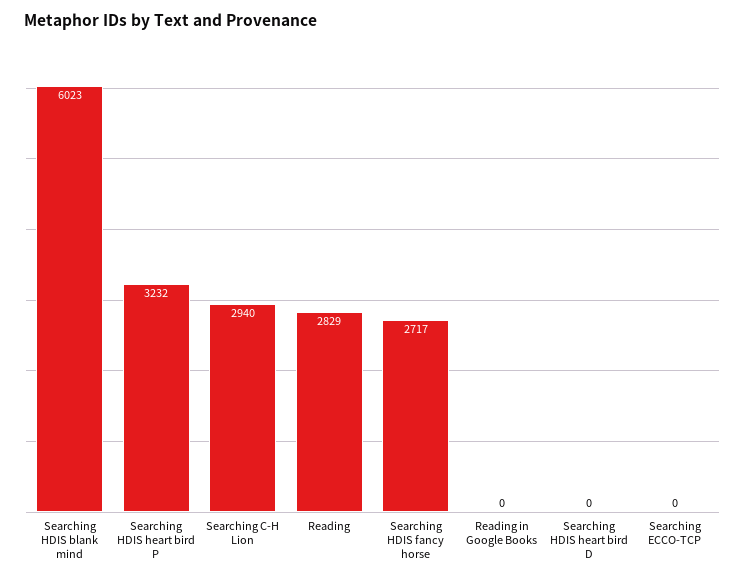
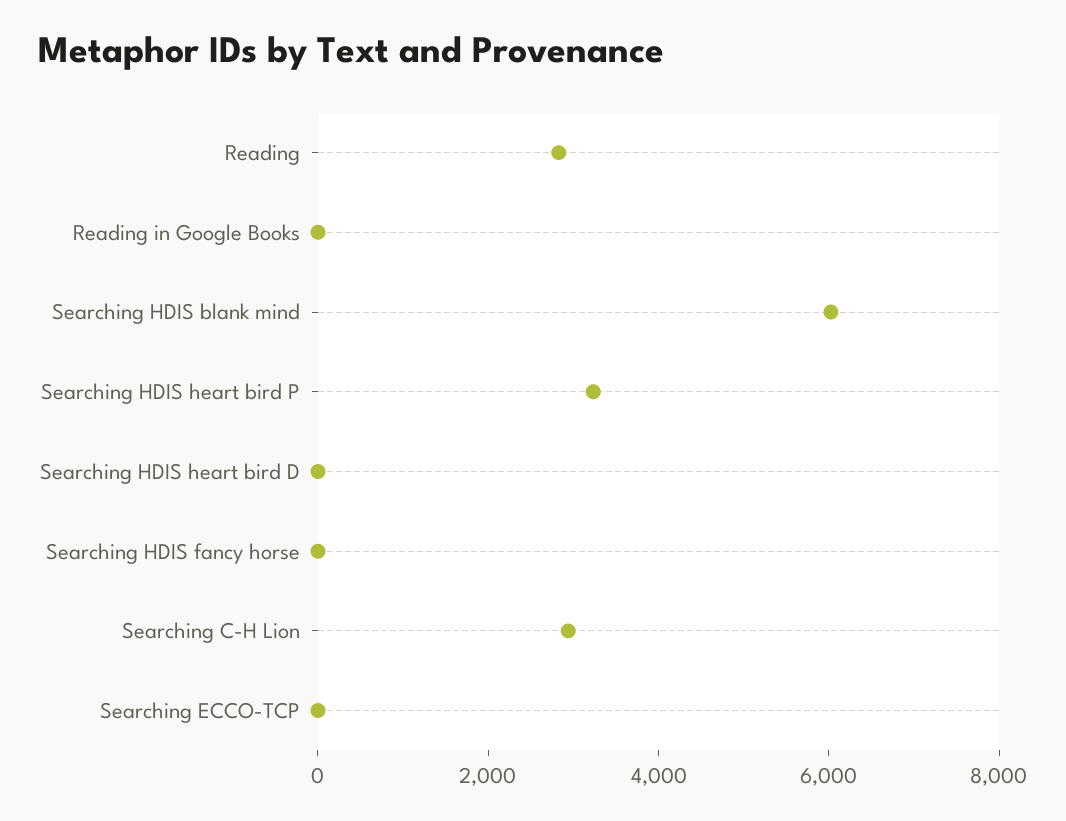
Searching HDIS fancy horse: 2717 -> 0

